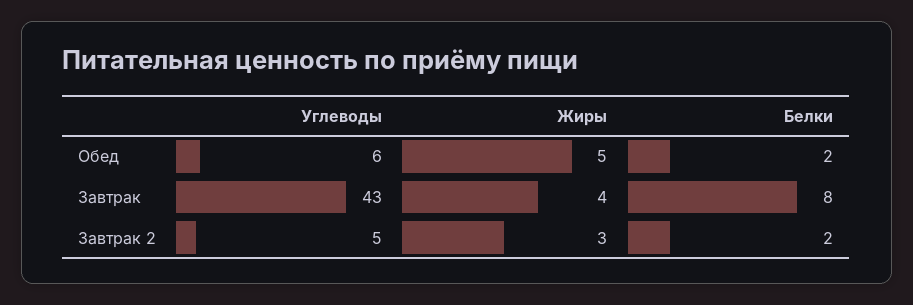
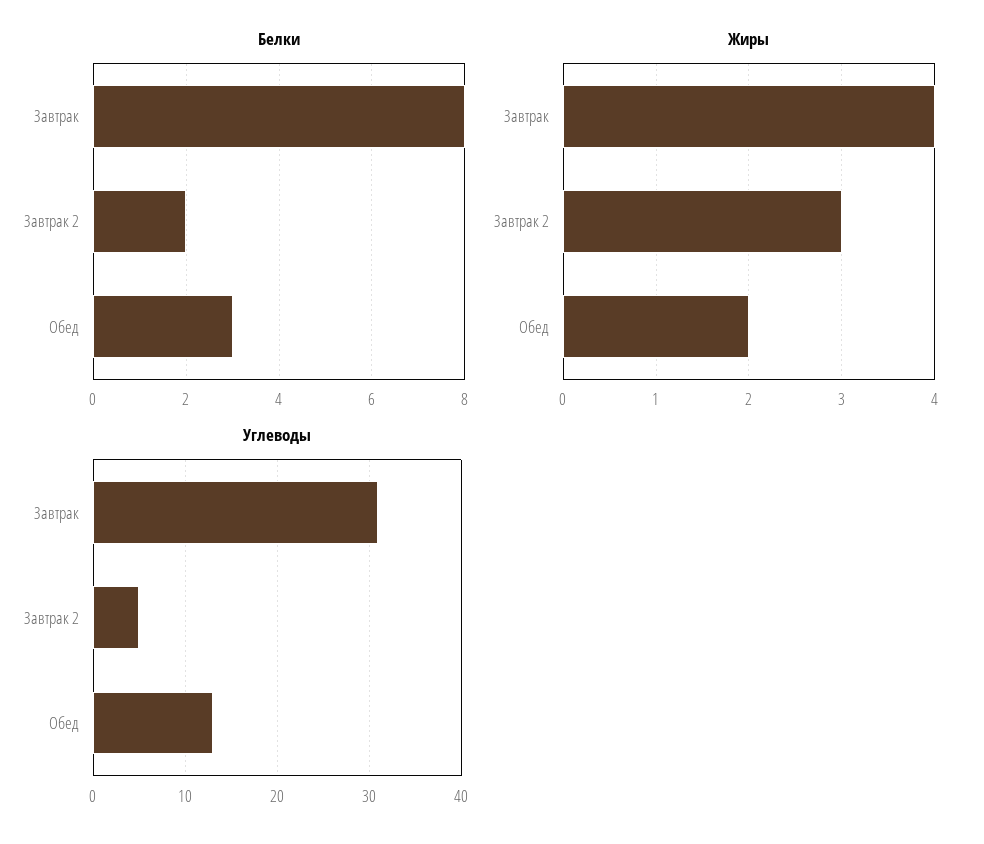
Углеводы, Обед: 6 -> 13
Жиры, Обед: 5 -> 2
Белки, Обед: 2 -> 3
Углеводы, Завтрак: 43 -> 31

